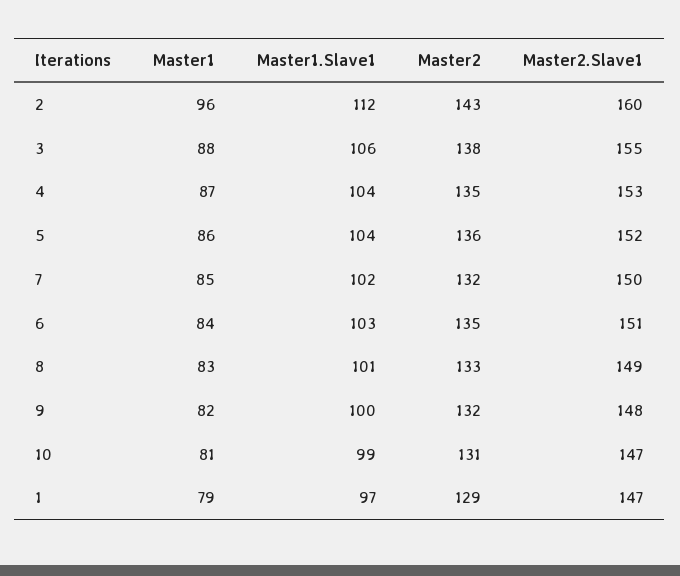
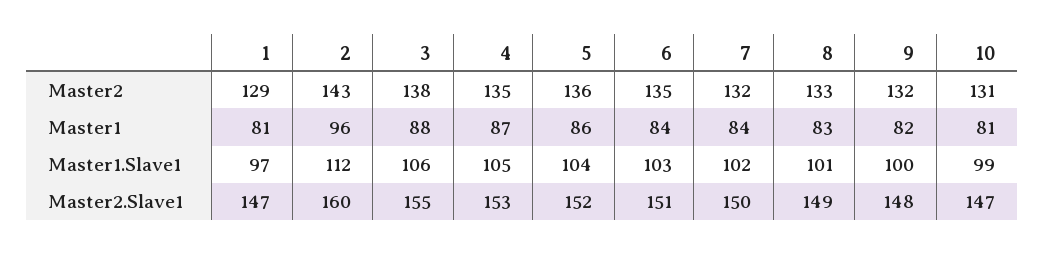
Master1.Slave1, 4: 104 -> 105
Master1, 7: 85 -> 84
Master1, 1: 79 -> 81

